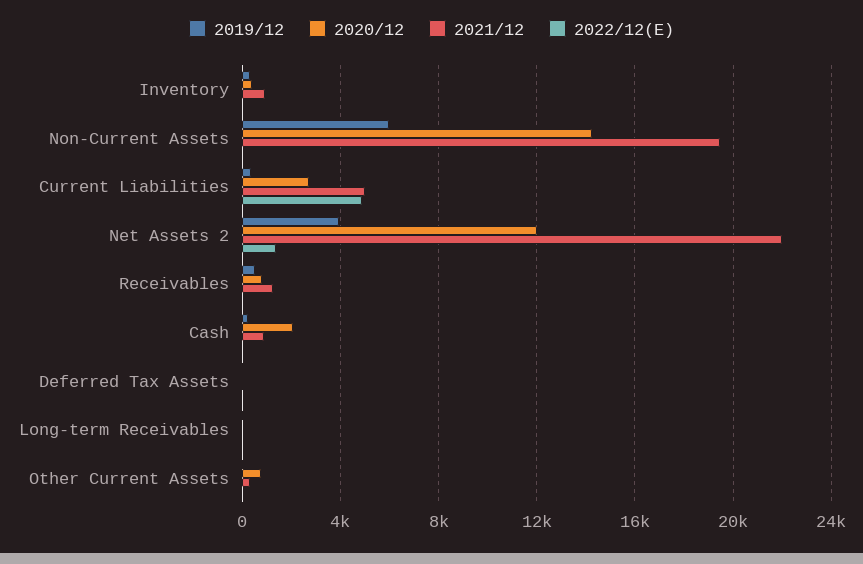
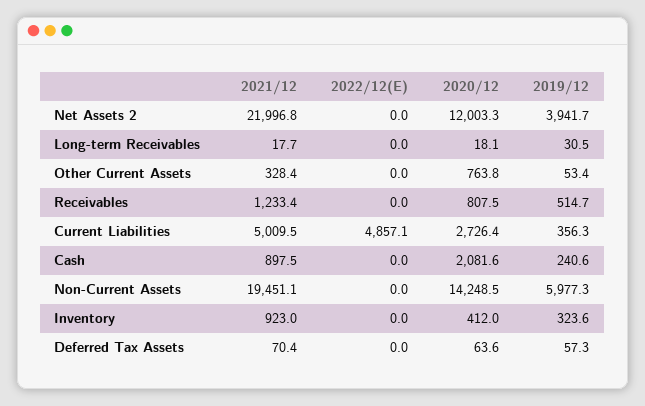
2022/12(E), Net Assets 2: 1500 -> 0

